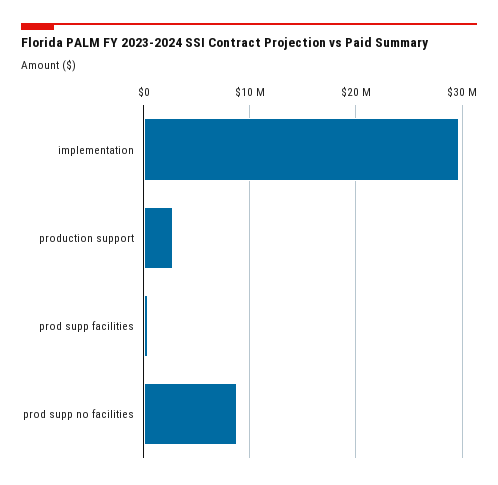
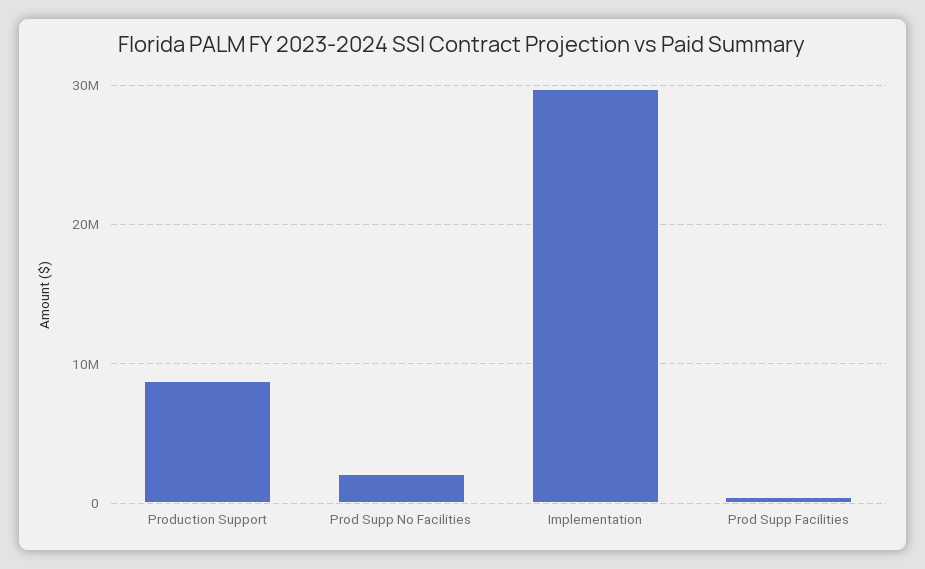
production support: 3000000 -> 9000000
prod supp no facilities: 9000000 -> 2000000

